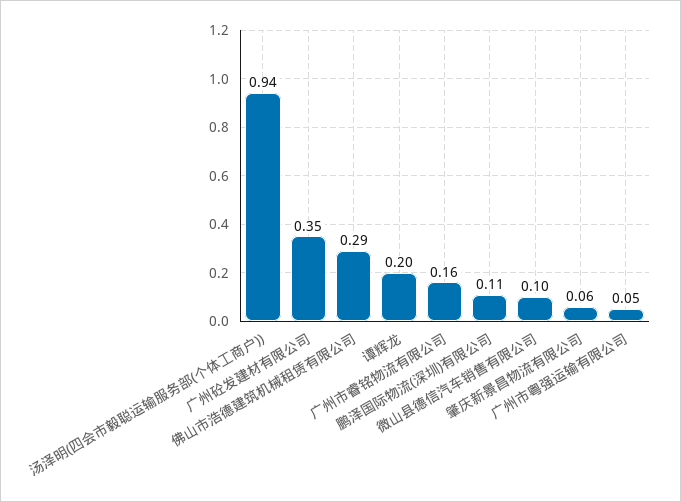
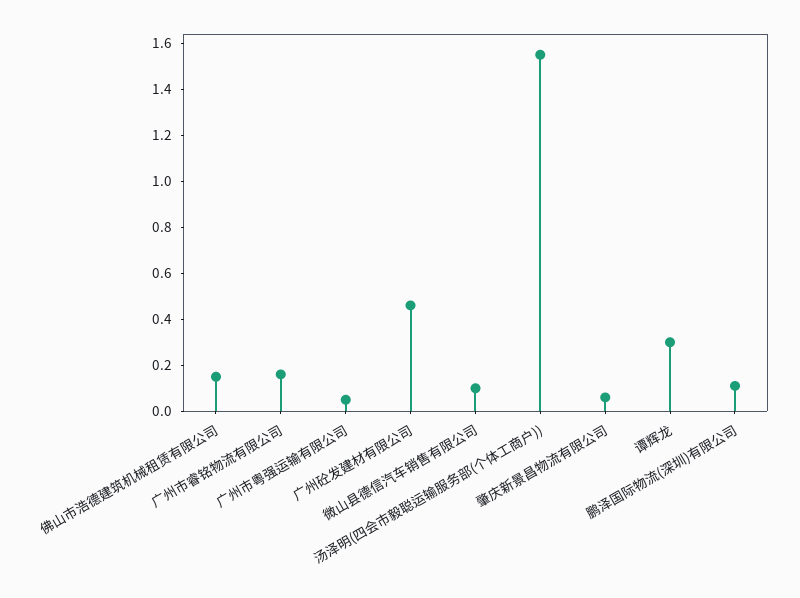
汤泽明(四会市毅聪运输服务部(个体工商户)): 0.94 -> 1.55
广州砼发建材有限公司: 0.35 -> 0.45
佛山市浩德建筑机械租赁有限公司: 0.29 -> 0.15
谭辉龙: 0.2 -> 0.3

